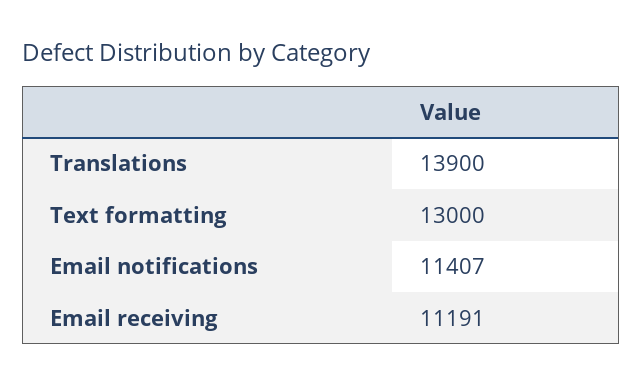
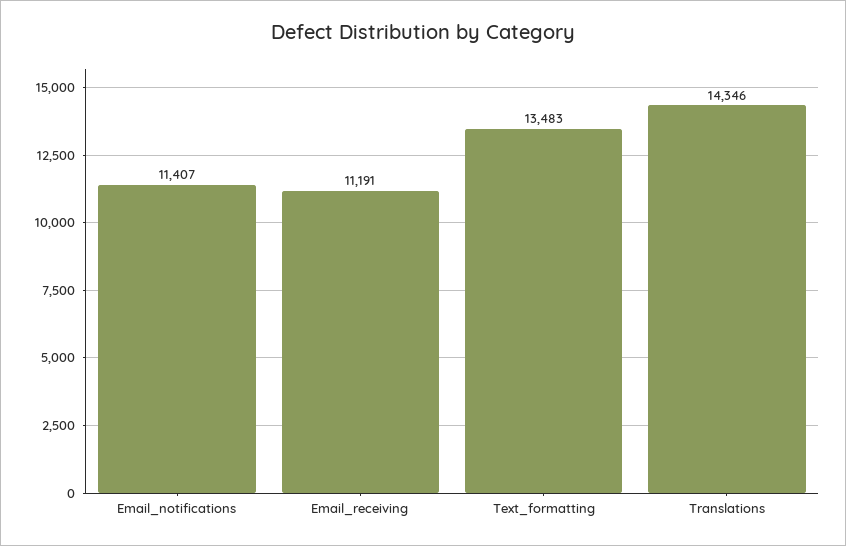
Translations: 13900 -> 14346
Text formatting: 13000 -> 13483

